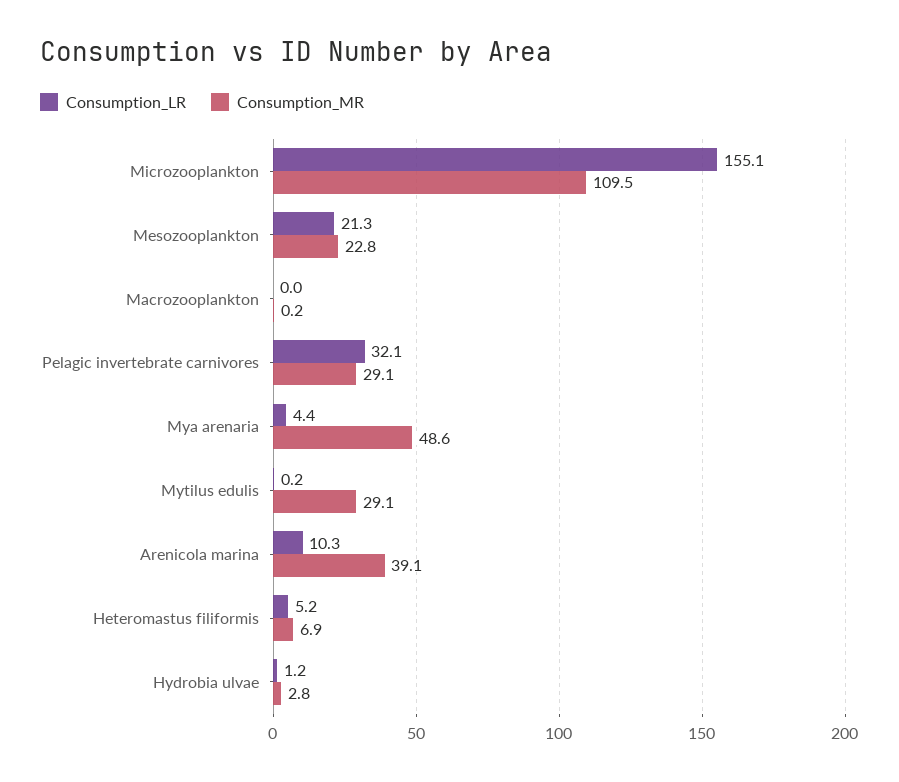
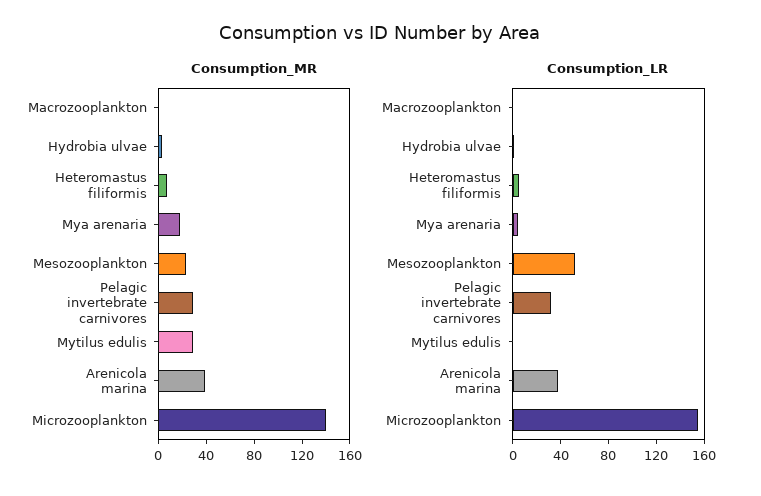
Consumption_MR, Microzooplankton: 109.5 -> 140
Consumption_LR, Mesozooplankton: 21.3 -> 50
Consumption_MR, Mya arenaria: 48.6 -> 20
Consumption_LR, Arenicola marina: 10.3 -> 40

